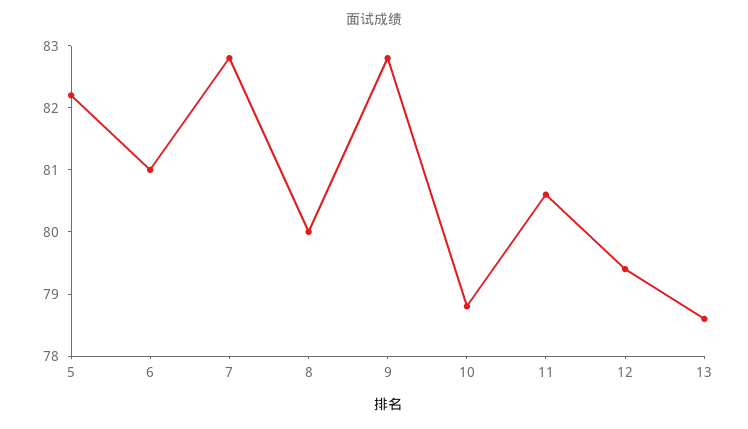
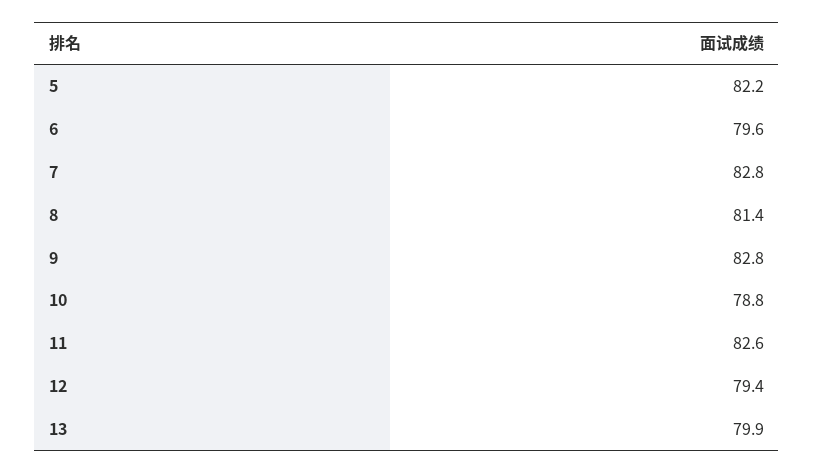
6: 81 -> 79.6
8: 80 -> 81.4
11: 80.5 -> 82.6
13: 78.5 -> 79.9

